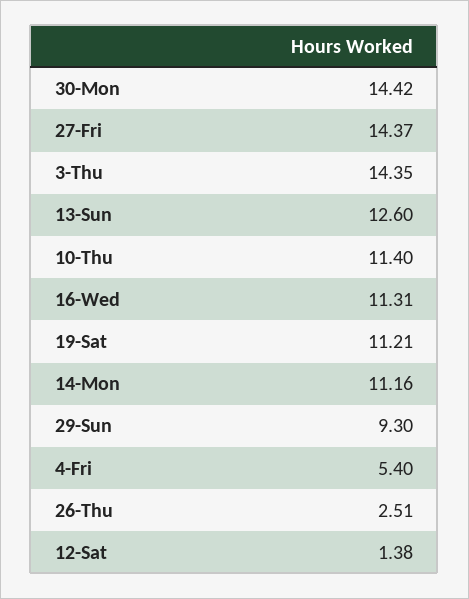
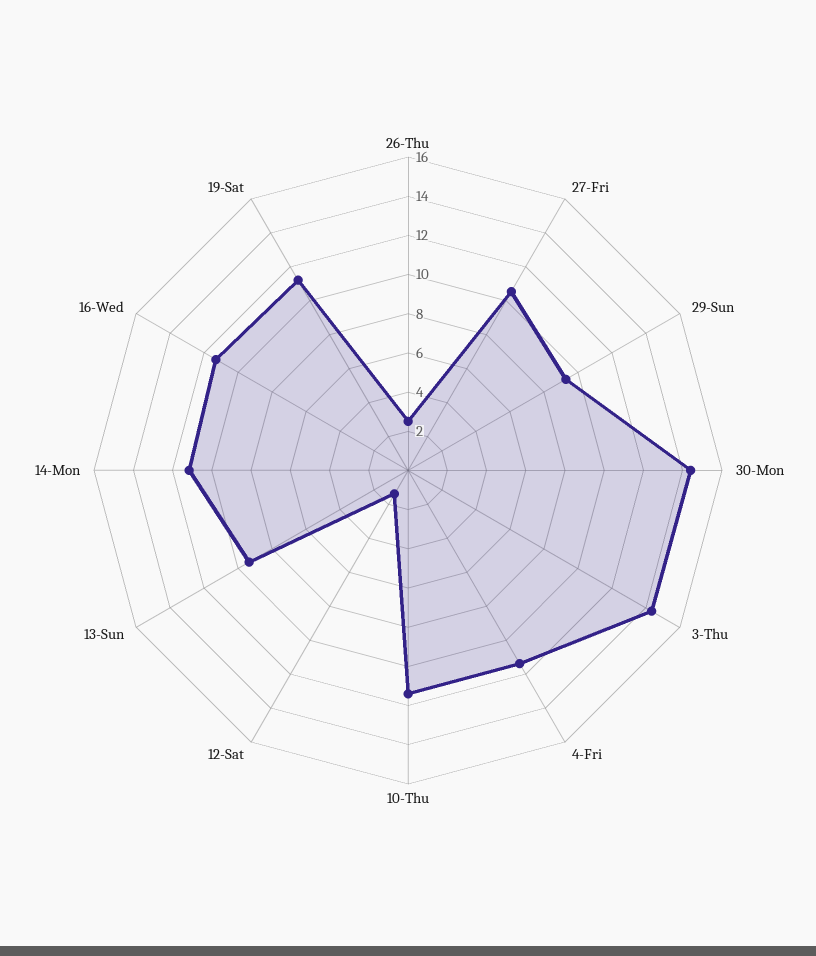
27-Fri: 14.37 -> 10.5
13-Sun: 12.6 -> 9.5
4-Fri: 5.4 -> 11.5

